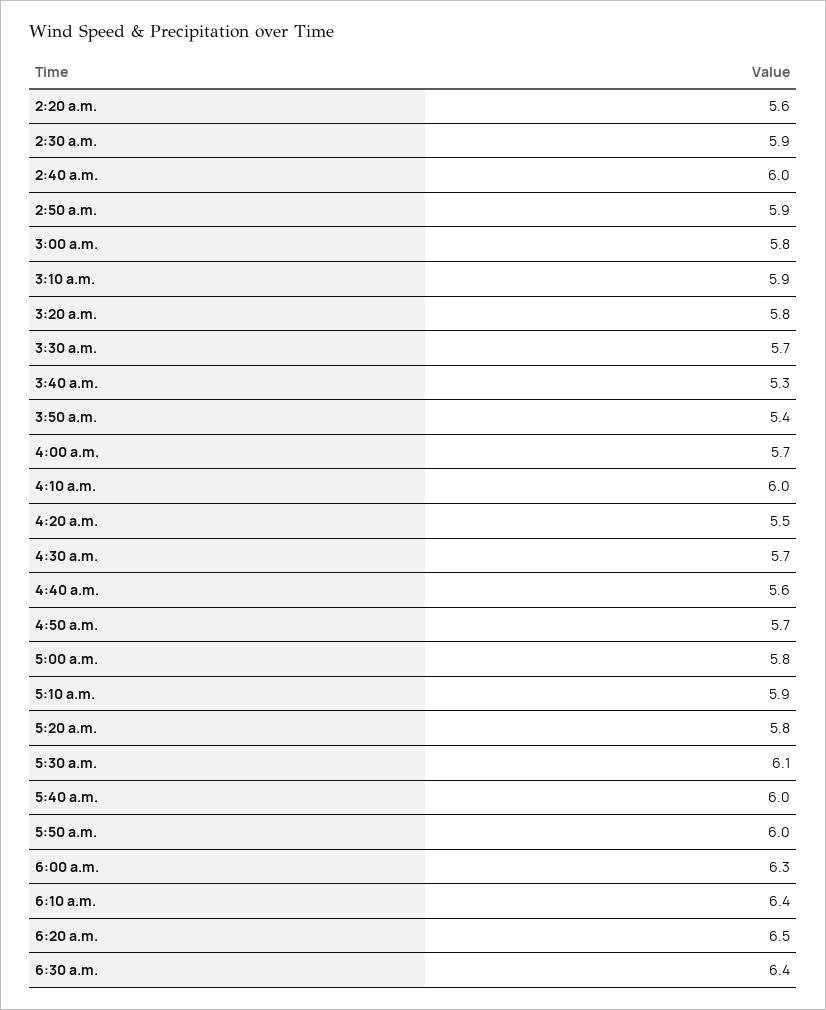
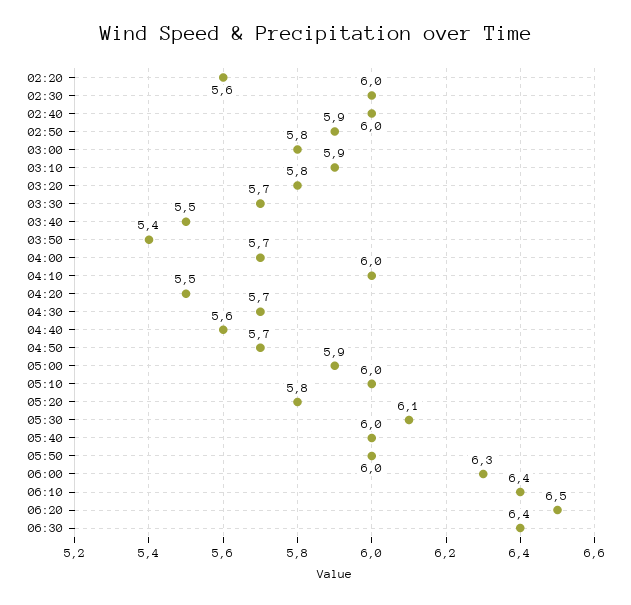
2:30 a.m.: 5.9 -> 6
3:40 a.m.: 5.3 -> 5.5
5:00 a.m.: 5.8 -> 5.9
5:10 a.m.: 5.9 -> 6

